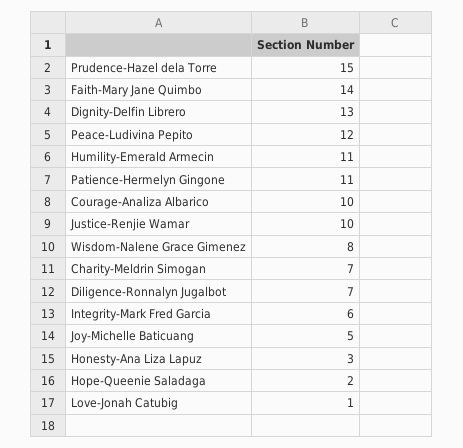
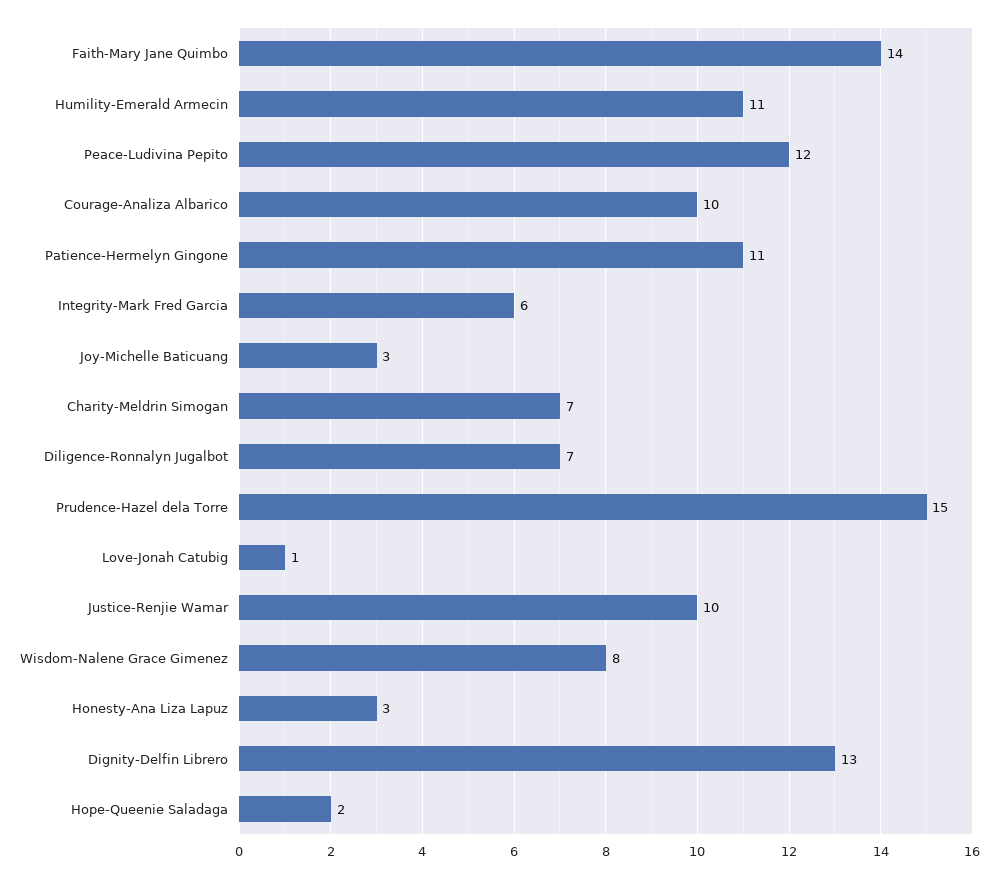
Joy-Michelle Baticuang: 5 -> 3

